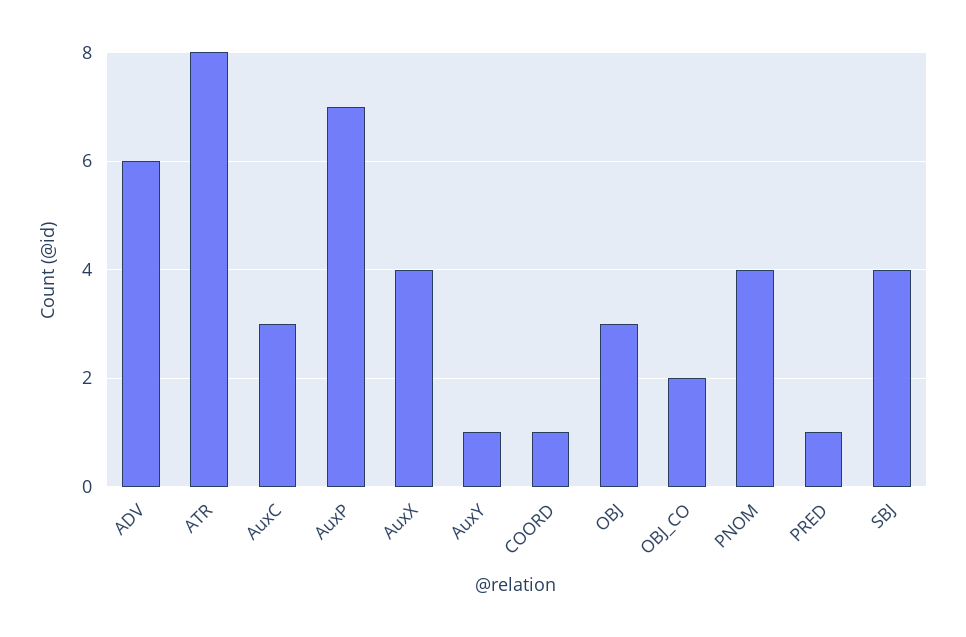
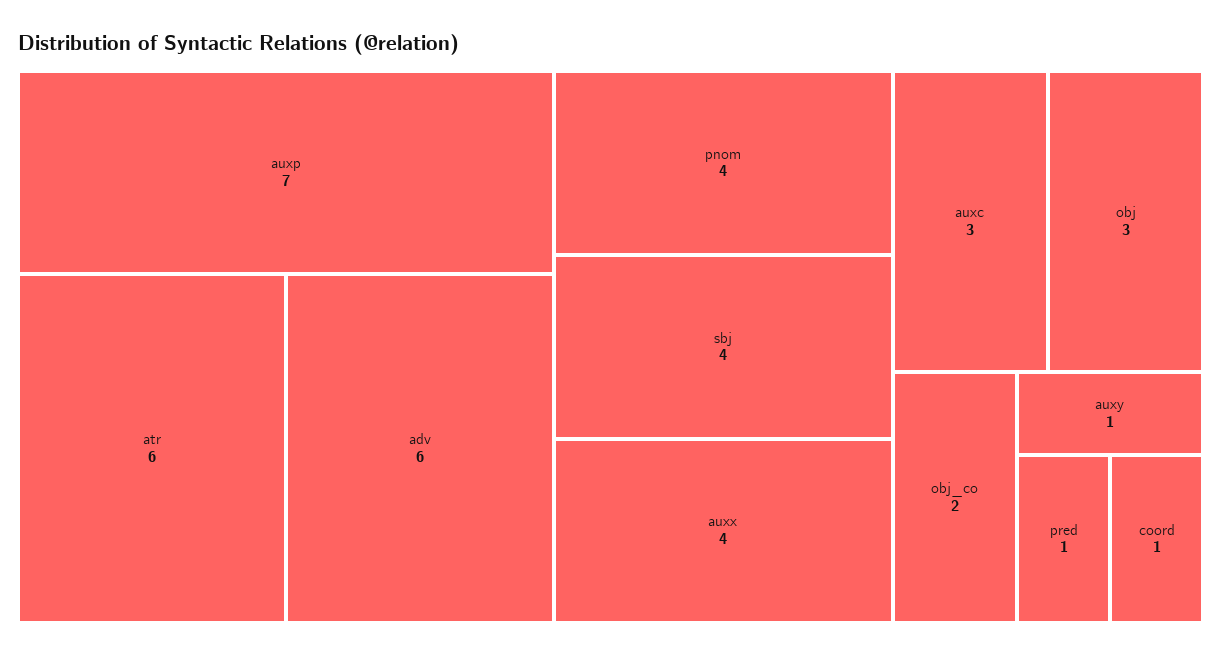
ATR: 8 -> 6

